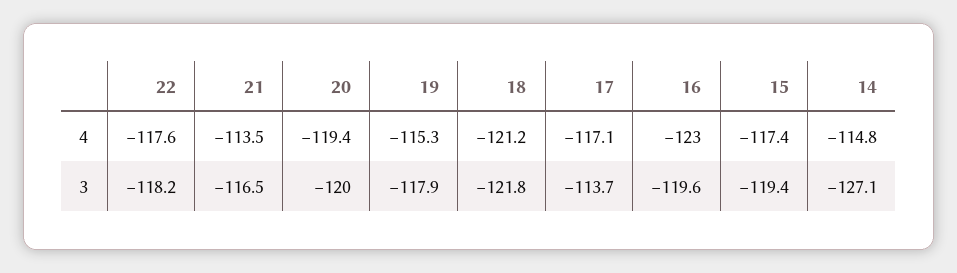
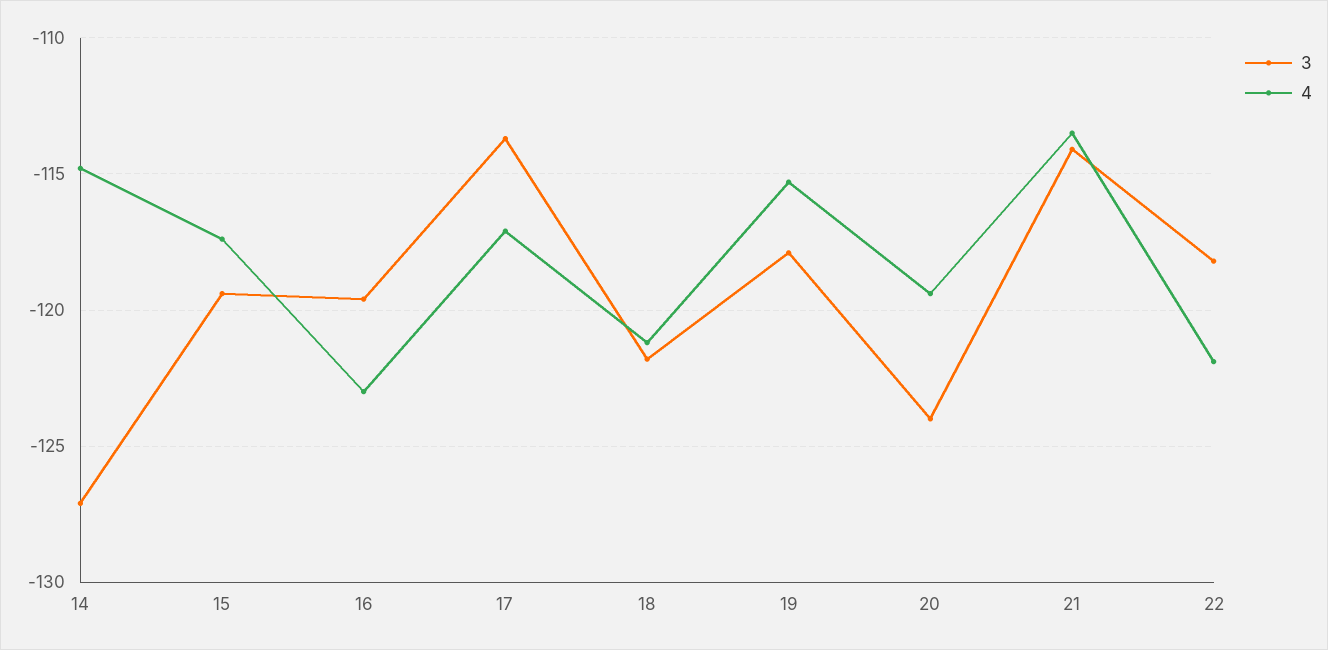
4, 22: -117.6 -> -122
3, 21: -116.5 -> -114
3, 20: -120 -> -124

